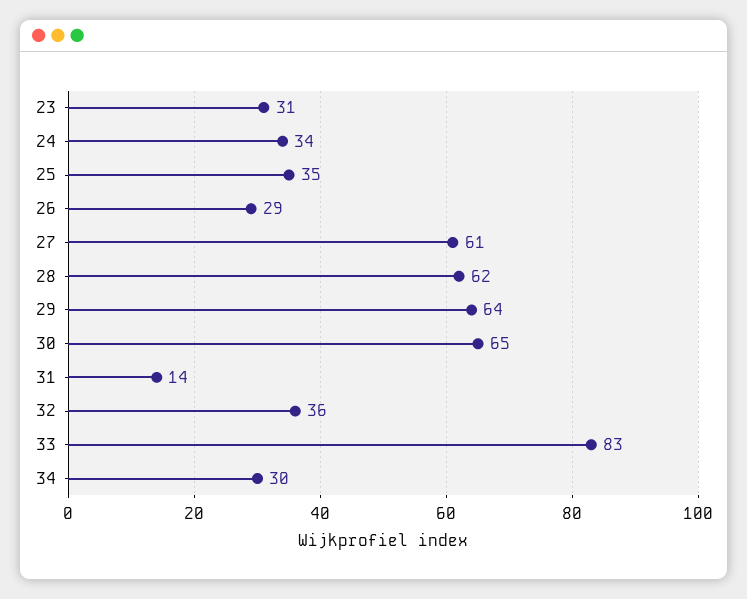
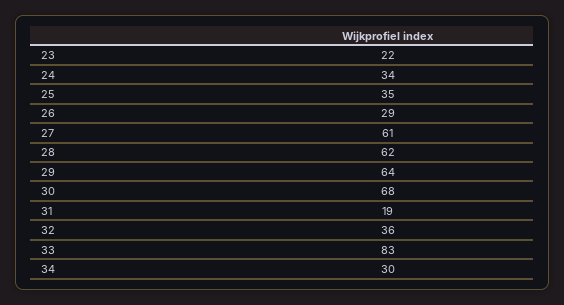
23: 31 -> 22
30: 65 -> 68
31: 14 -> 19

